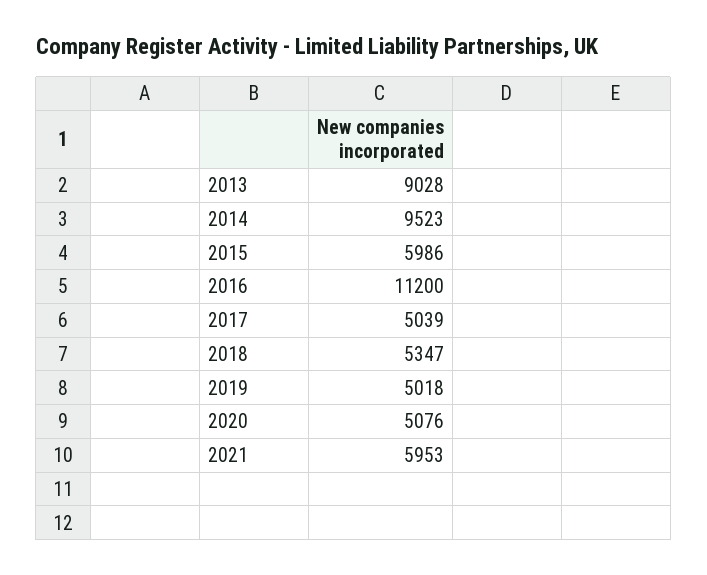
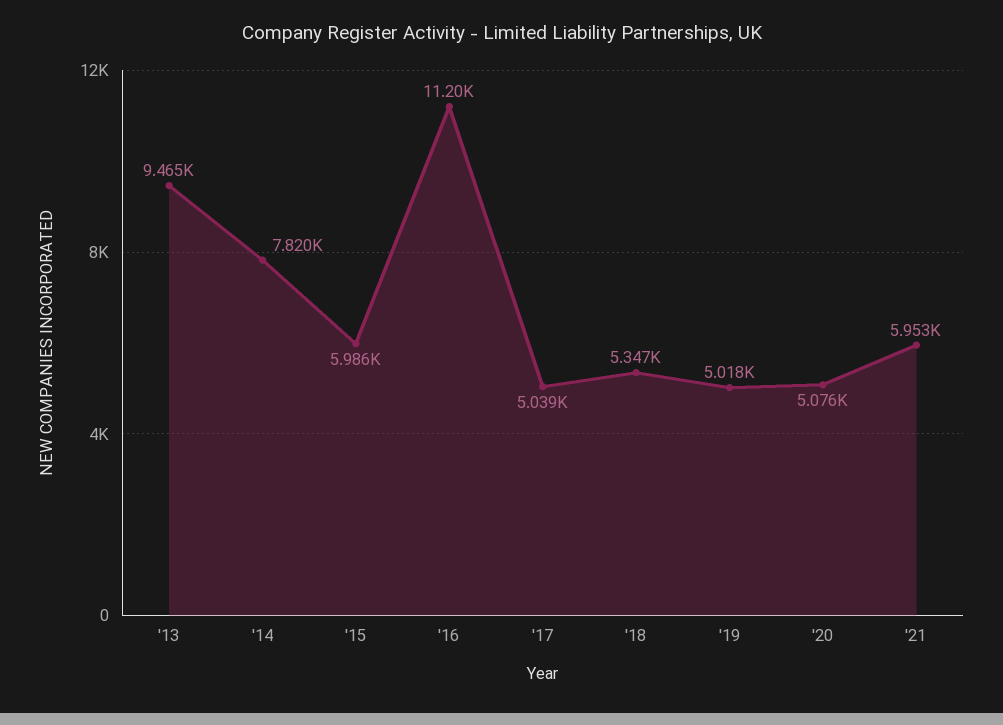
2013: 9028 -> 9465
2014: 9523 -> 7820

